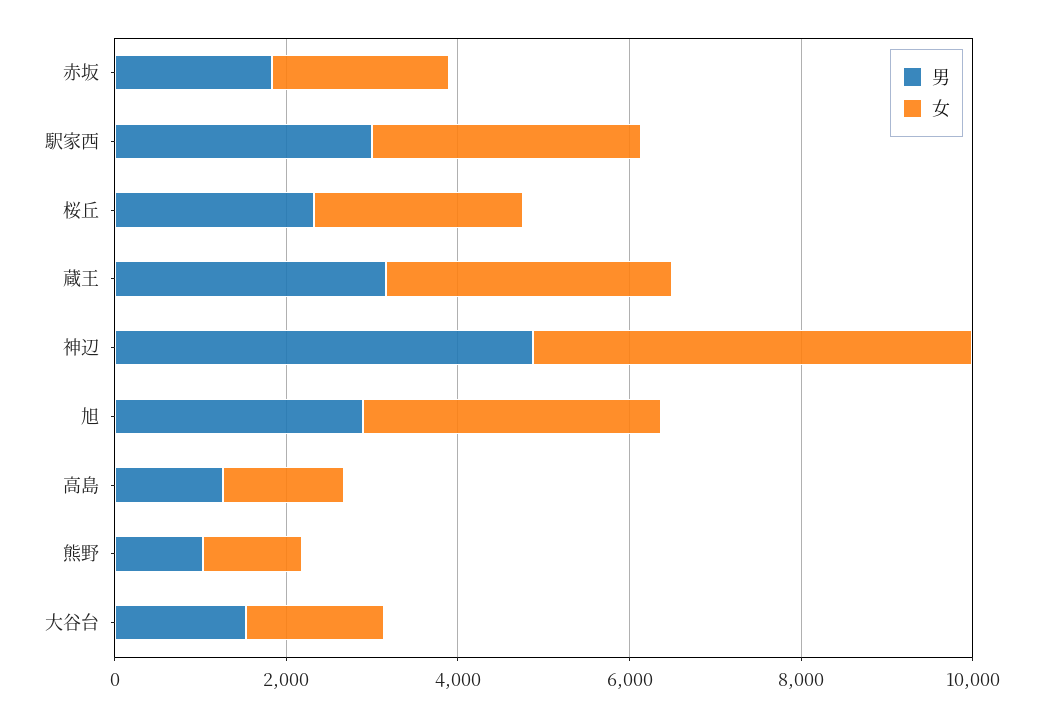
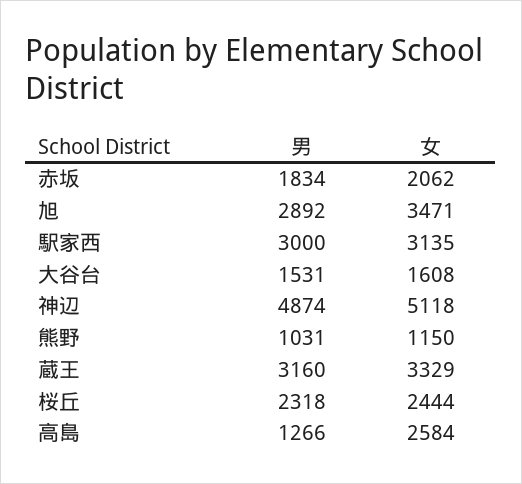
女, 高島: 1500 -> 2584

